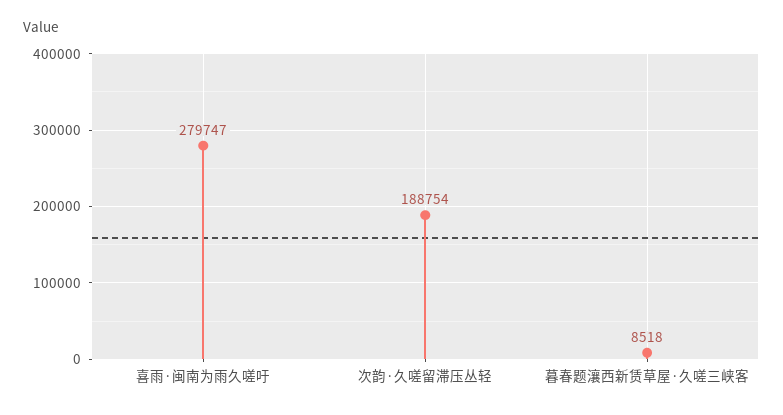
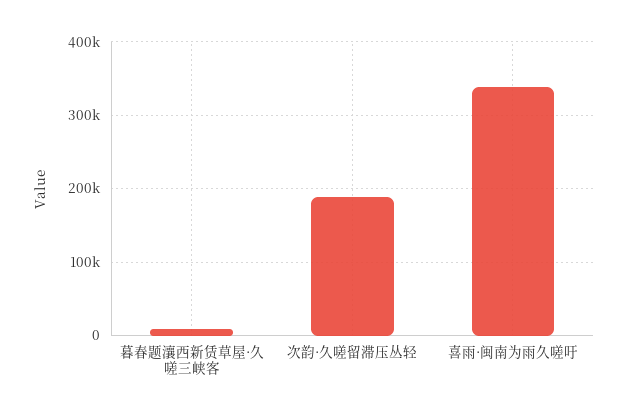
喜雨·闽南为雨久嗟吁: 279747 -> 340000

